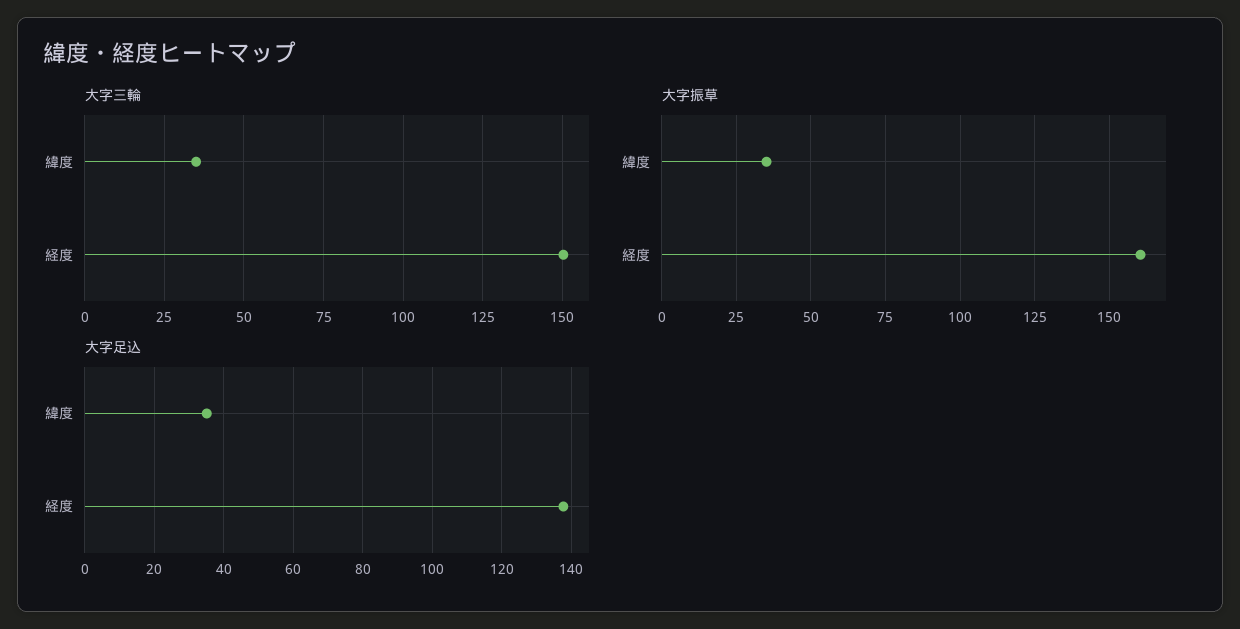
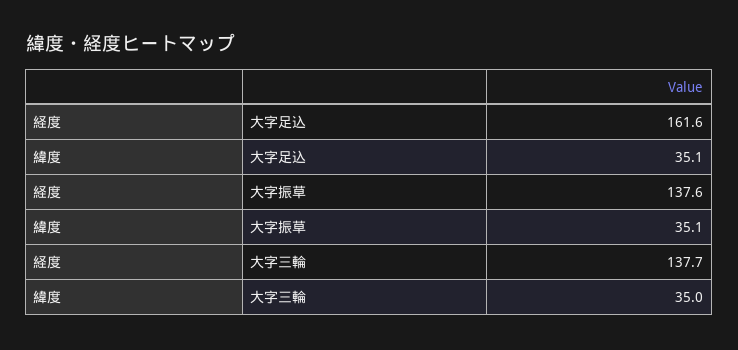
大字三輪, 経度: 150 -> 137.7
大字振草, 経度: 160 -> 137.6
大字足込, 経度: 138 -> 161.6

